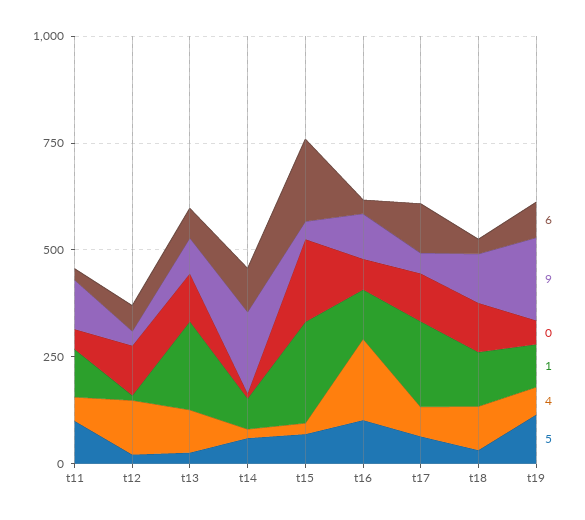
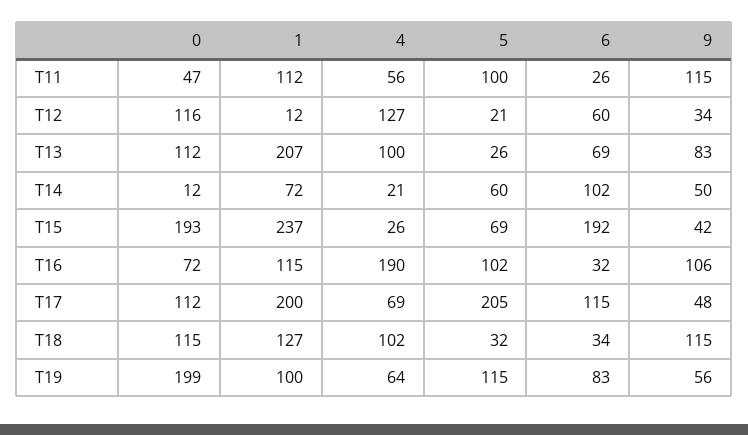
9, t14: 200 -> 50
5, t17: 50 -> 205
9, t19: 200 -> 56
0, t19: 50 -> 199

